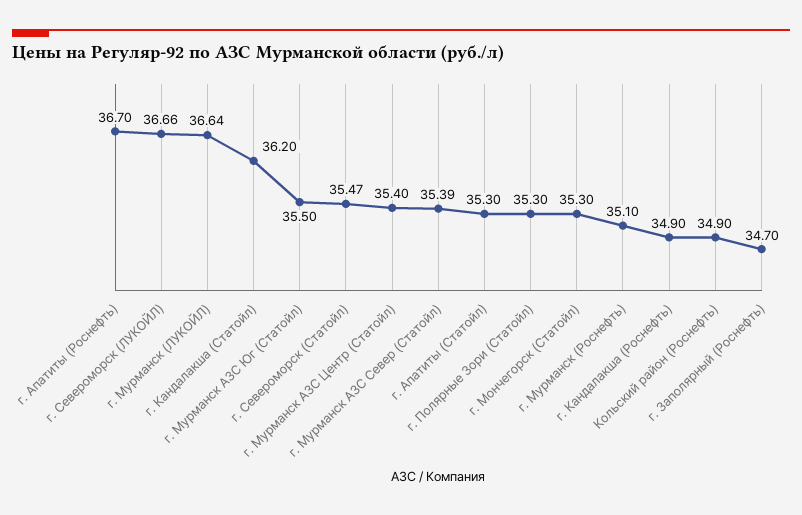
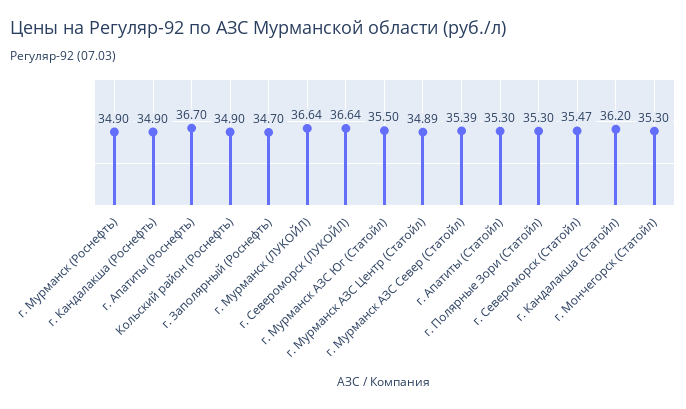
г. Североморск (ЛУКОЙЛ): 36.66 -> 36.64
г. Мурманск АЗС Центр (Статойл): 35.4 -> 34.89
г. Мурманск (Роснефть): 35.1 -> 34.9

